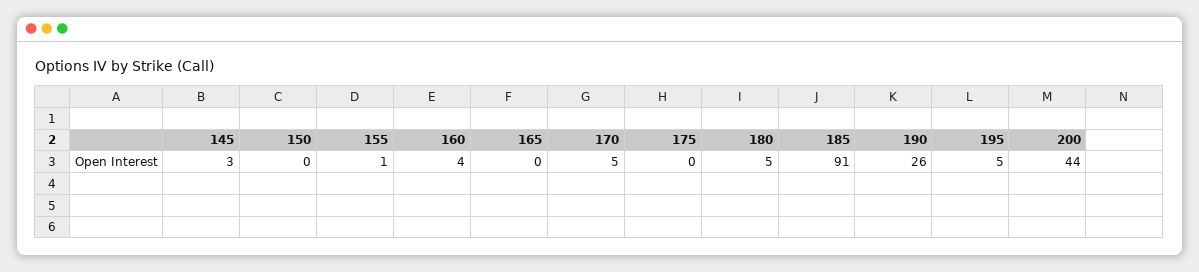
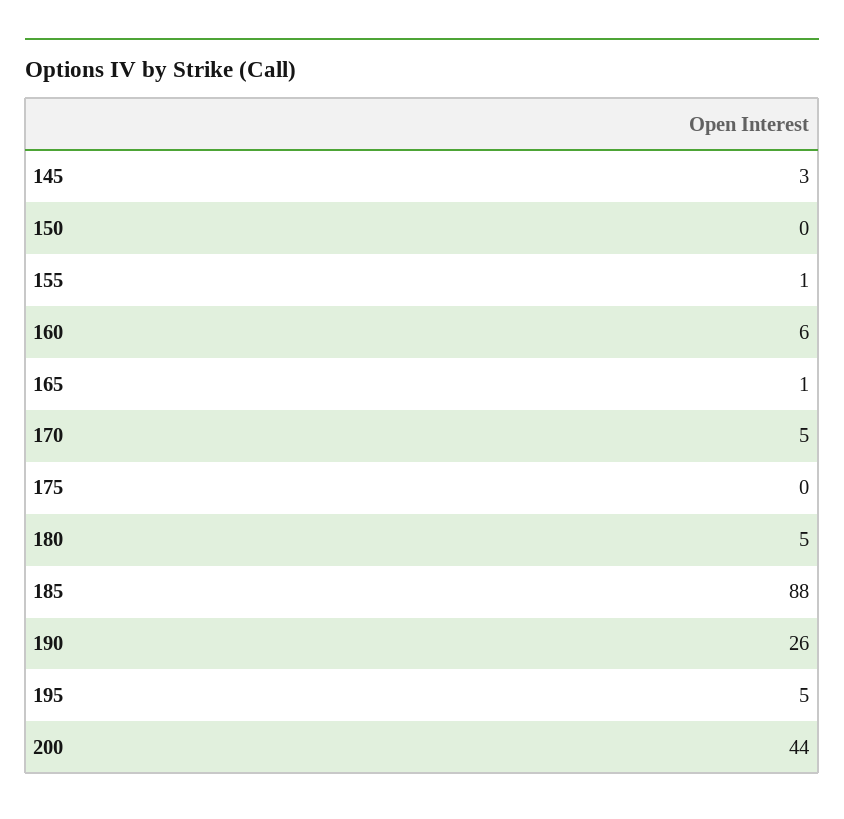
160: 4 -> 6
165: 0 -> 1
185: 91 -> 88

